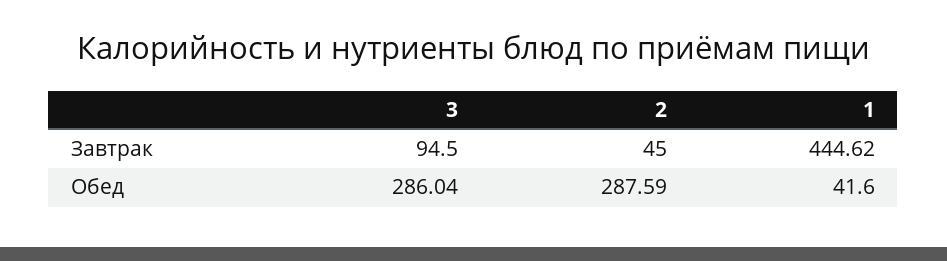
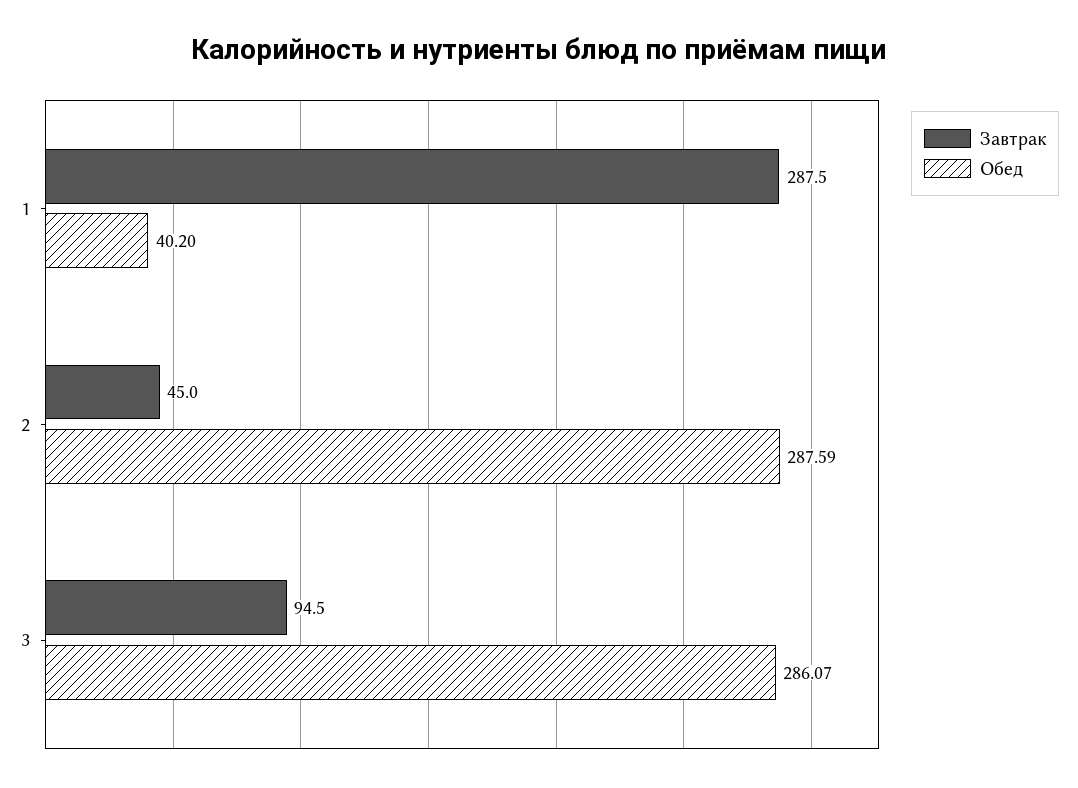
Завтрак, 1: 444.62 -> 287.5
Обед, 3: 286.04 -> 286.07
Обед, 1: 41.6 -> 40.2

